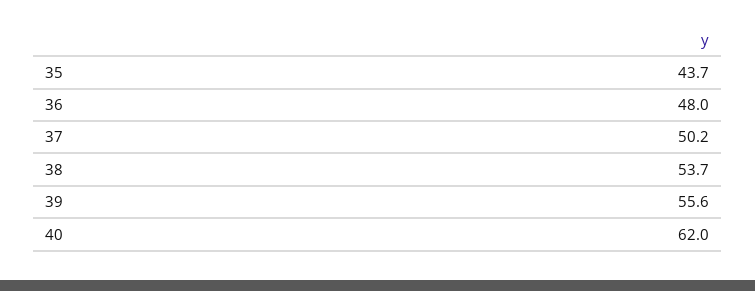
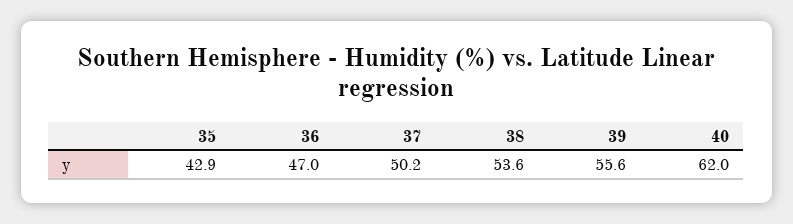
35: 43.7 -> 42.9
36: 48 -> 47
38: 53.7 -> 53.6

